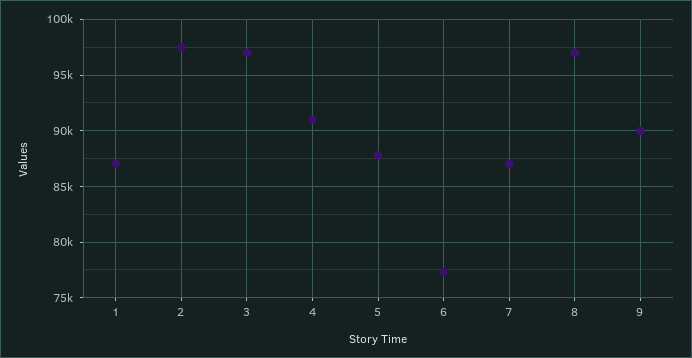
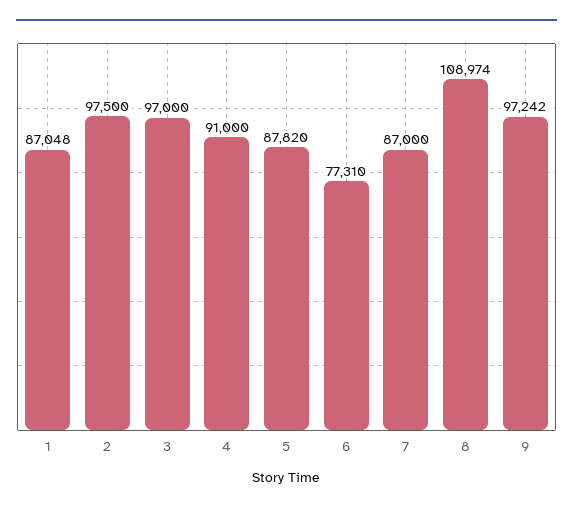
8: 97000 -> 108974
9: 90000 -> 97242

